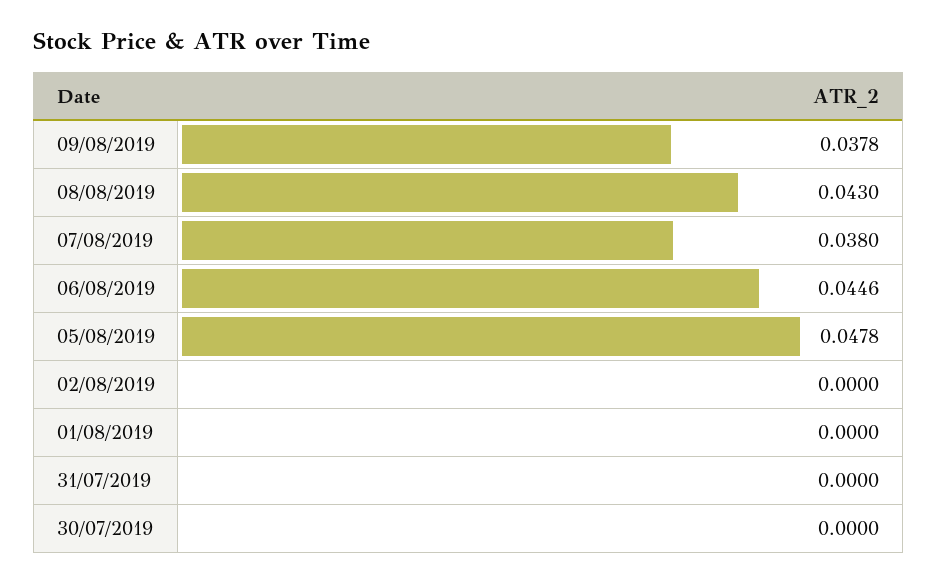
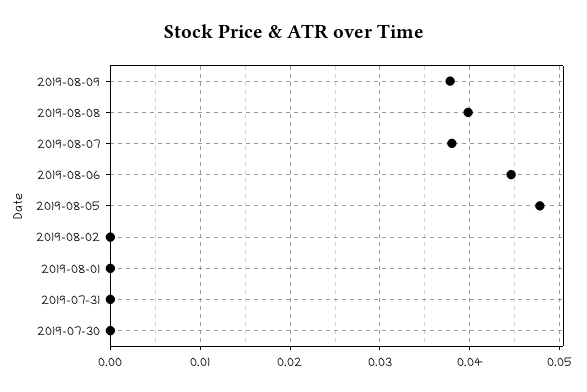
08/08/2019: 0.043 -> 0.04

